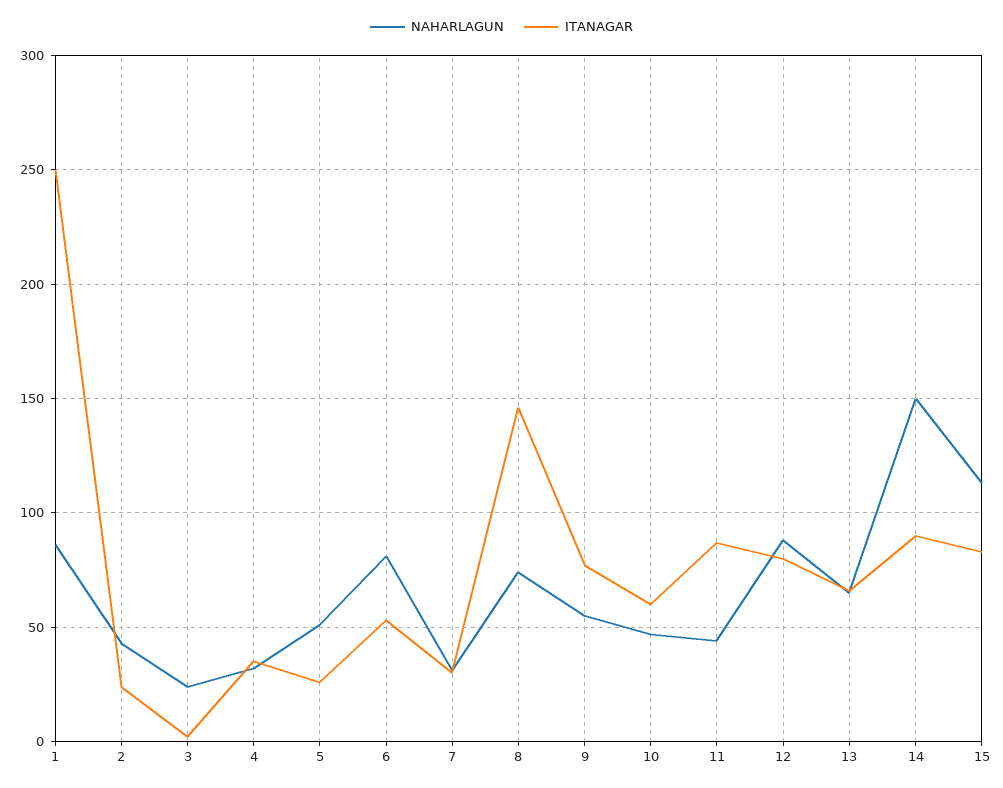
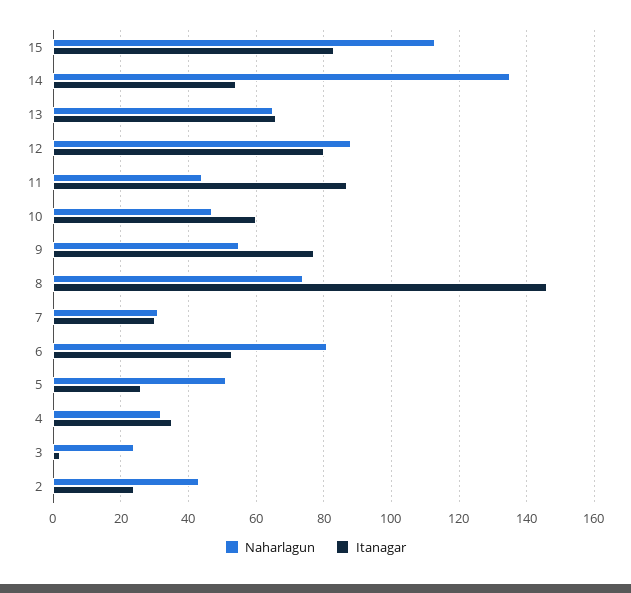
NAHARLAGUN, 1: 85 -> none
ITANAGAR, 1: 250 -> none
NAHARLAGUN, 14: 150 -> 135
ITANAGAR, 14: 90 -> 55

